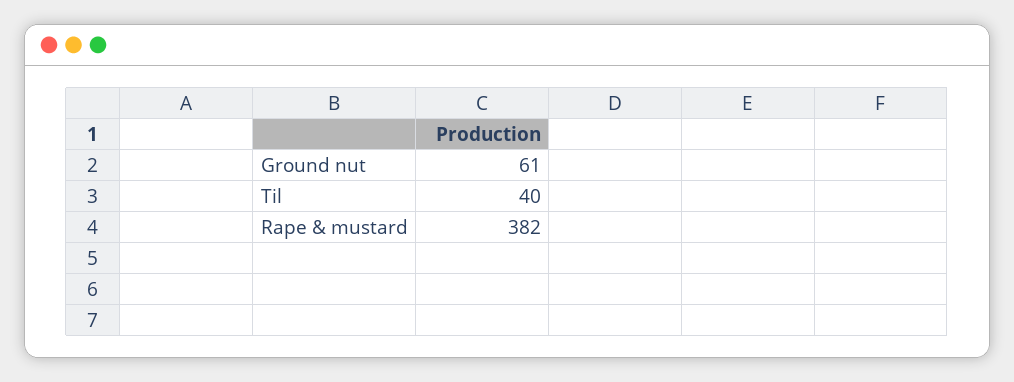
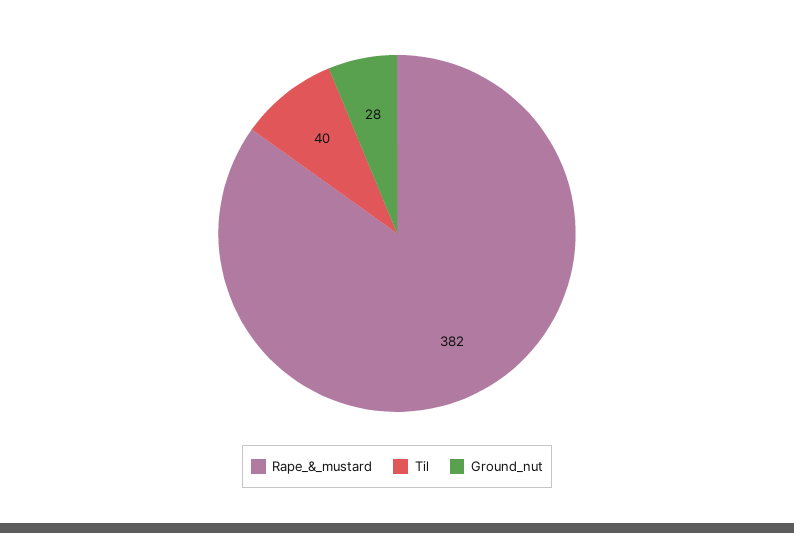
Ground nut: 61 -> 28

